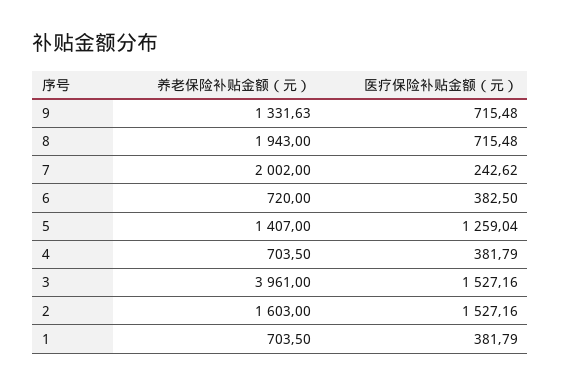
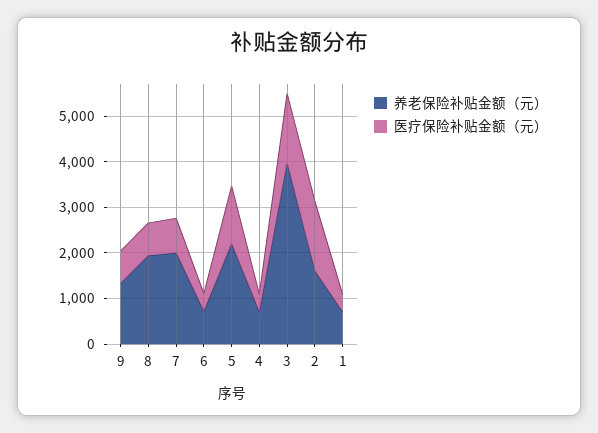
医疗保险补贴金额（元）, 7: 242.62 -> 800
养老保险补贴金额（元）, 5: 1407 -> 2200

